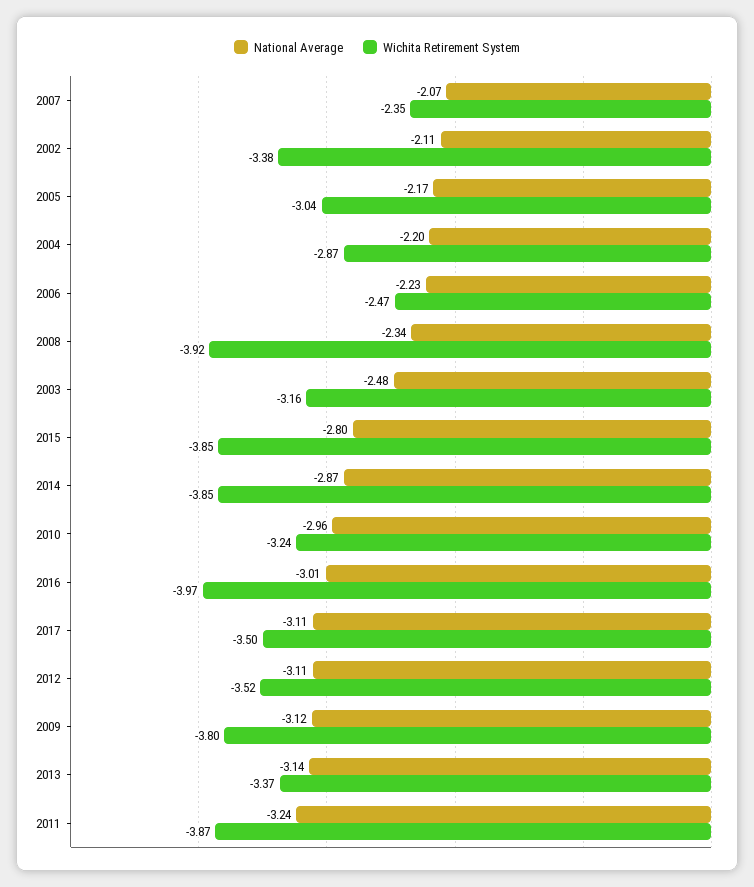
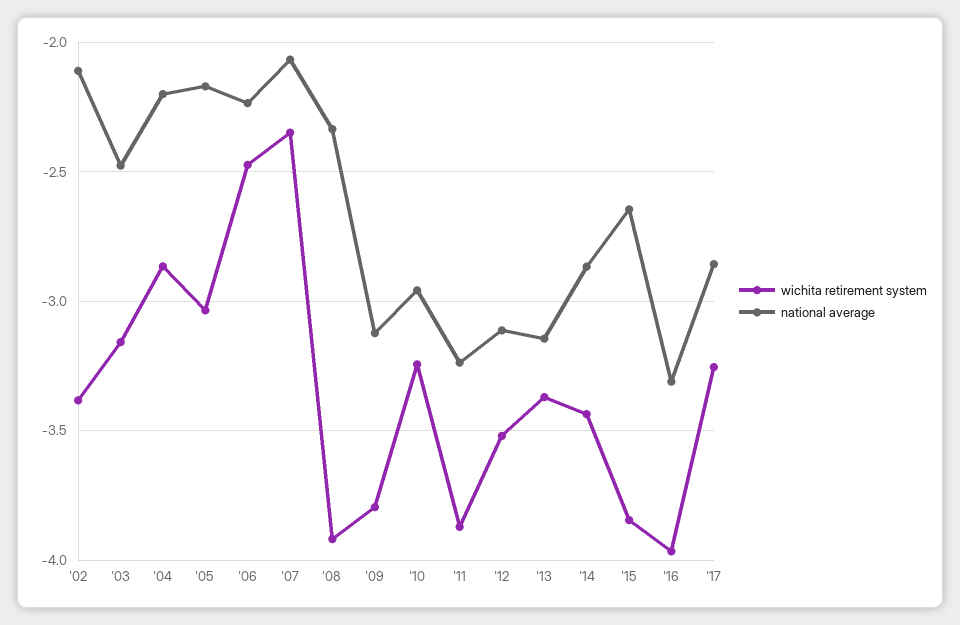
National Average, 2015: -2.8 -> -2.65
Wichita Retirement System, 2014: -3.85 -> -3.45
National Average, 2016: -3.01 -> -3.3
National Average, 2017: -3.11 -> -2.85
Wichita Retirement System, 2017: -3.5 -> -3.25

